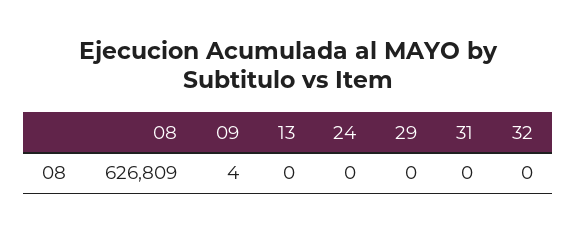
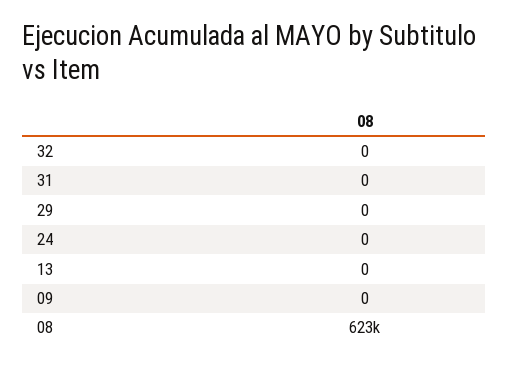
08: 626809 -> 623000
09: 4 -> 0

